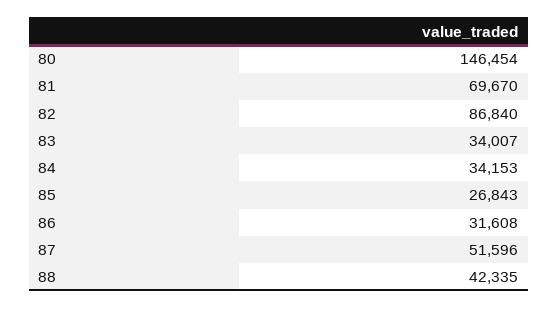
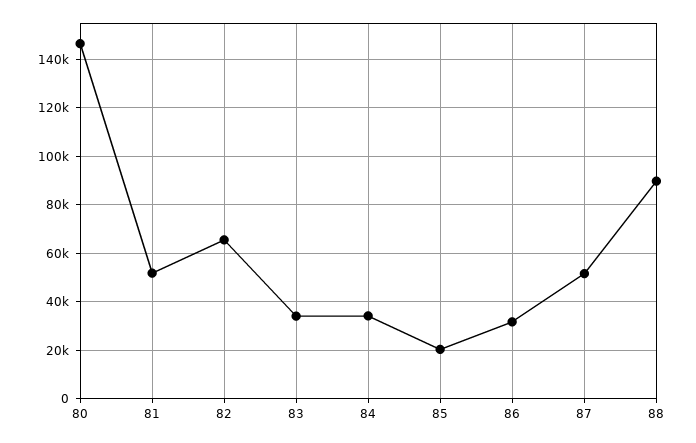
81: 69670 -> 52500
82: 86840 -> 65000
85: 26843 -> 20000
88: 42335 -> 90000

